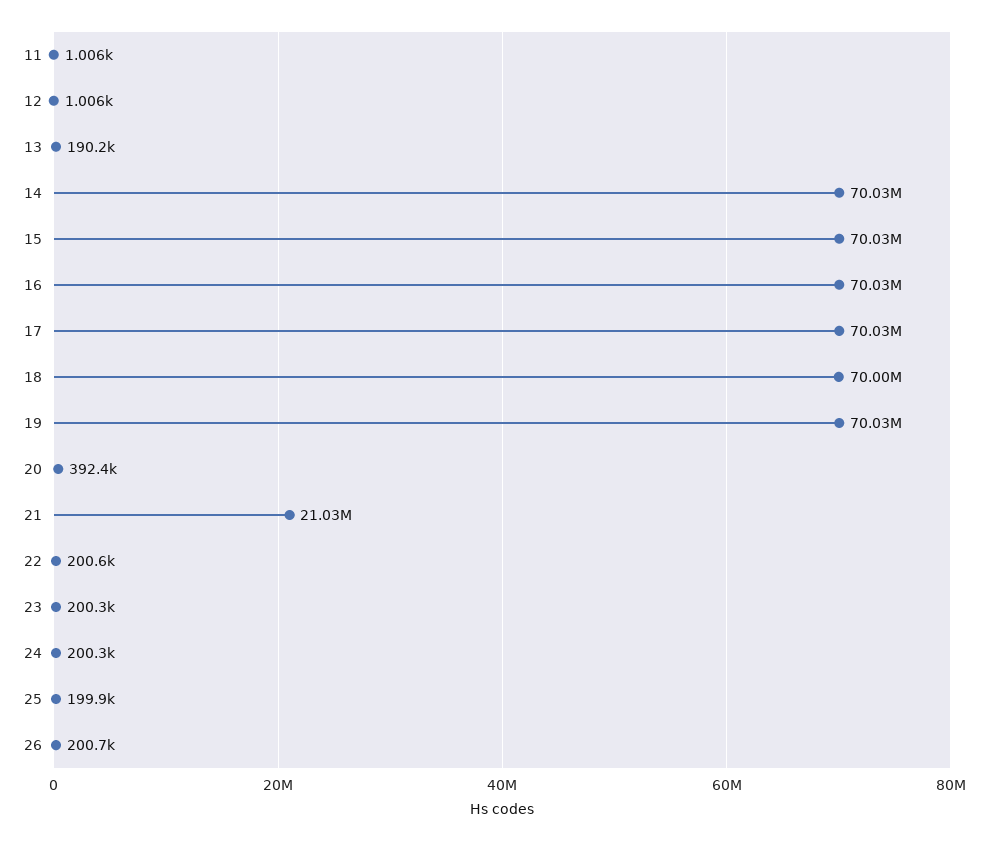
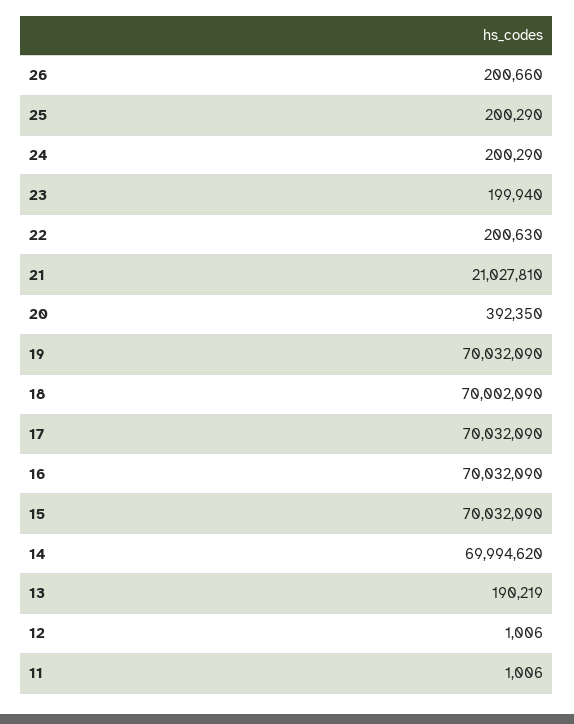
14: 70030000 -> 69994620
23: 200300 -> 199940
25: 199900 -> 200290

